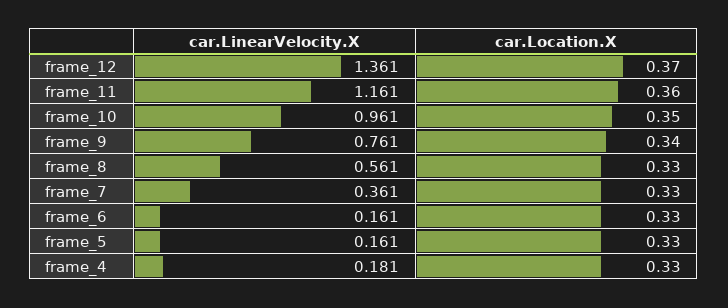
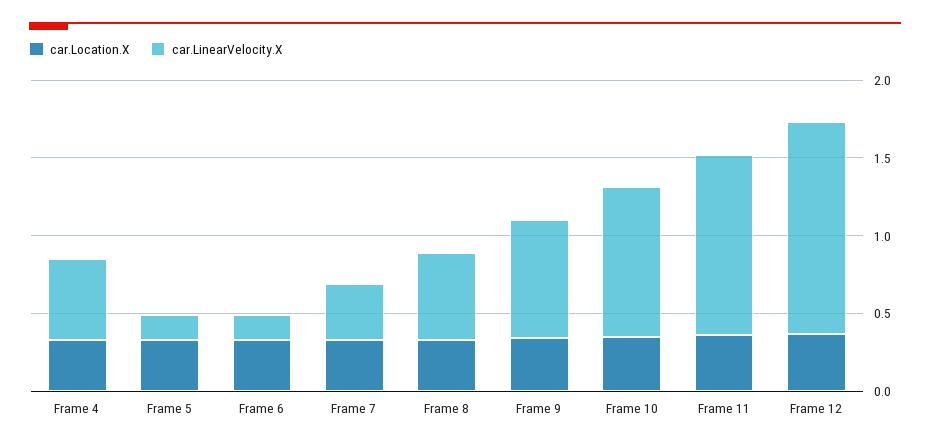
car.LinearVelocity.X, frame_4: 0.181 -> 0.5

